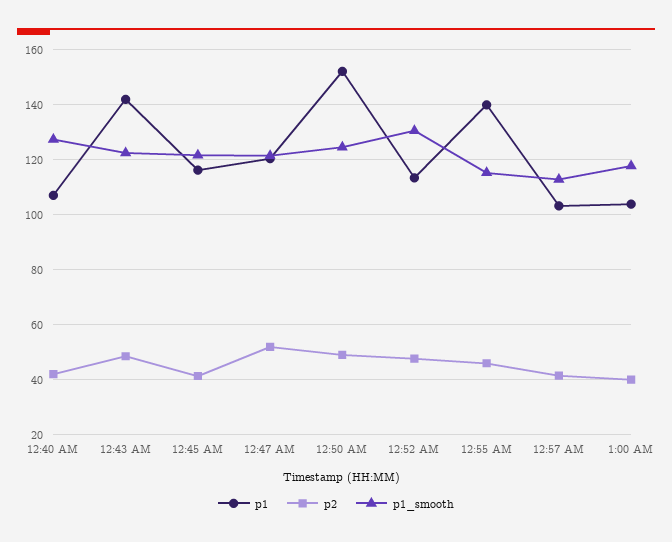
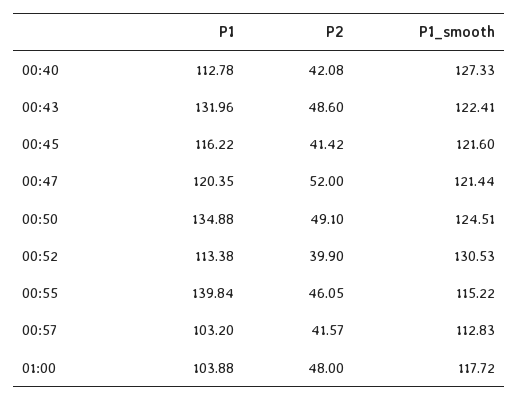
p1, 12:40 AM: 107.5 -> 112.78
p1, 12:43 AM: 142.5 -> 131.96
p1, 12:50 AM: 152.5 -> 134.88
p2, 12:52 AM: 47.5 -> 39.9
p2, 1:00 AM: 40 -> 48

